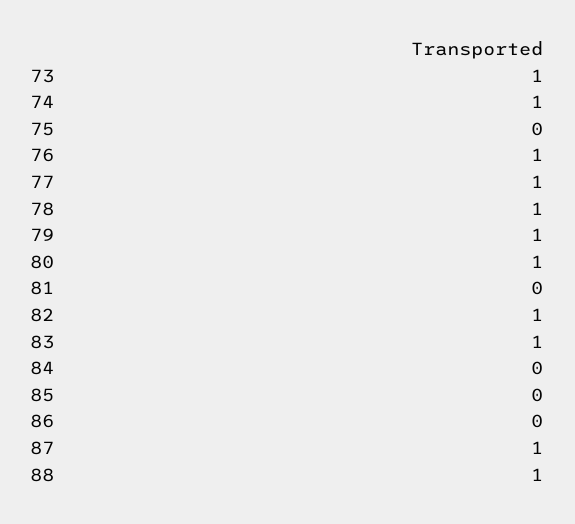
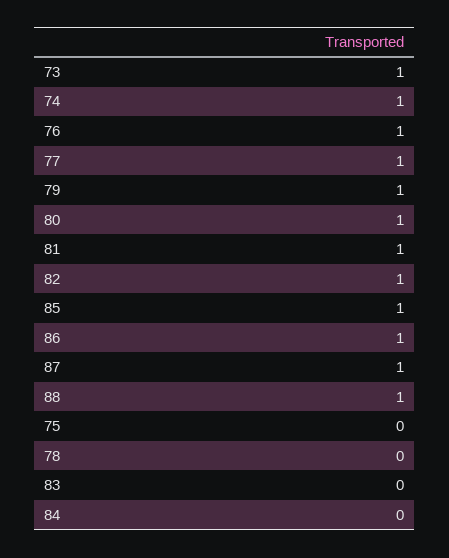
78: 1 -> 0
81: 0 -> 1
83: 1 -> 0
85: 0 -> 1
86: 0 -> 1

